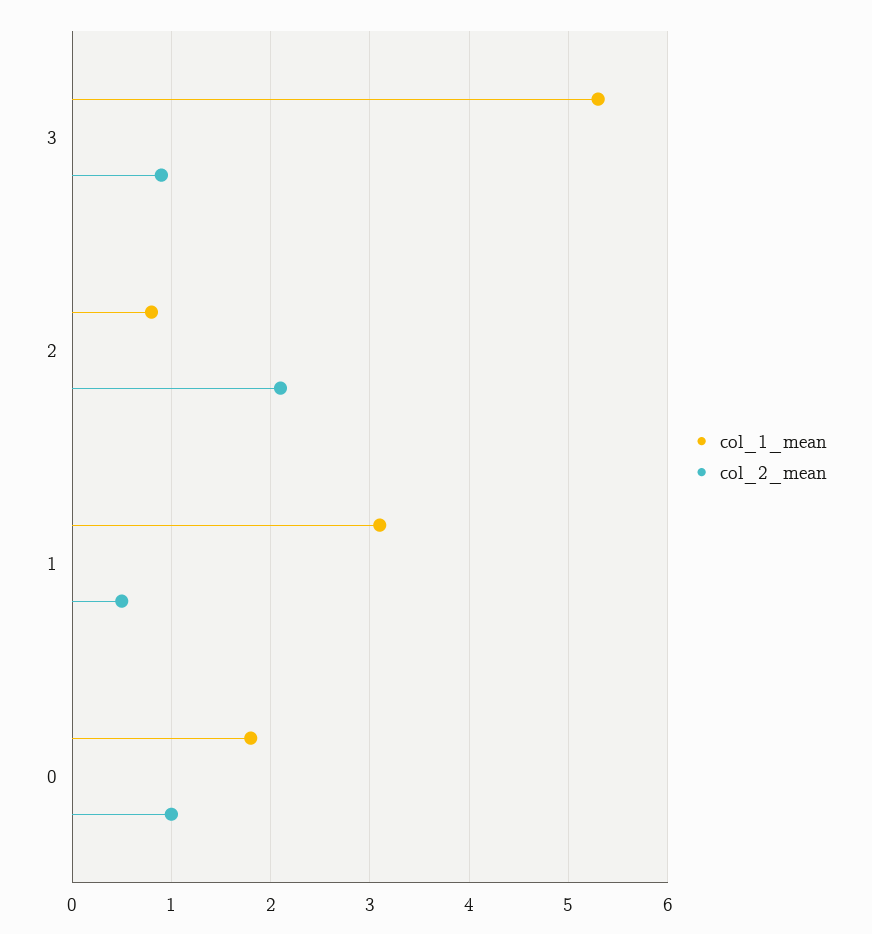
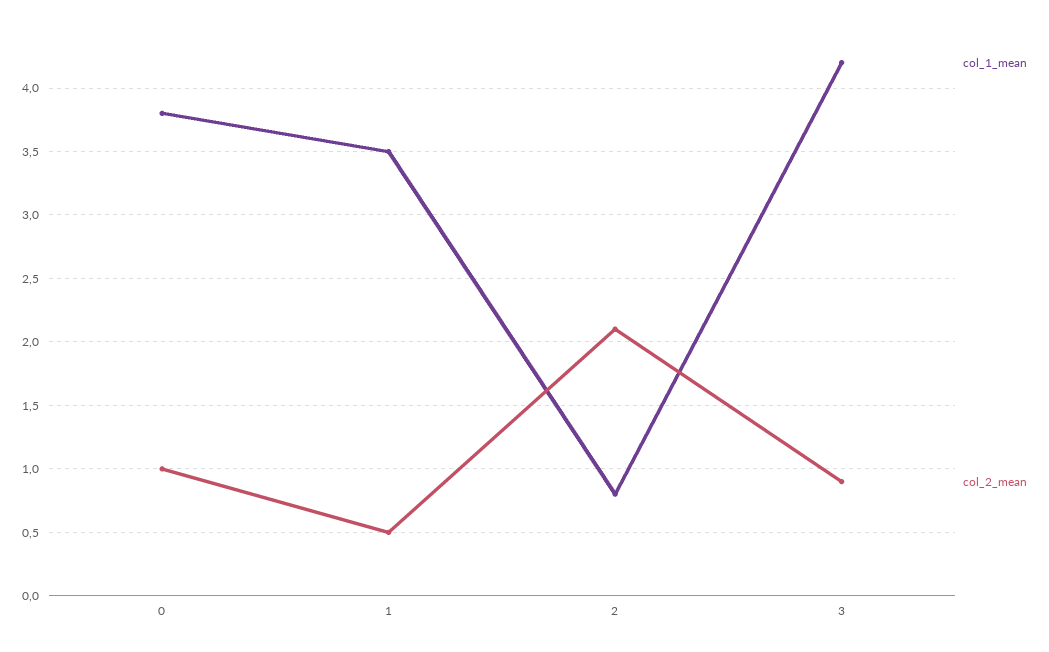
col_1_mean, 3: 5.3 -> 4.2
col_1_mean, 1: 3.1 -> 3.5
col_1_mean, 0: 1.8 -> 3.8

